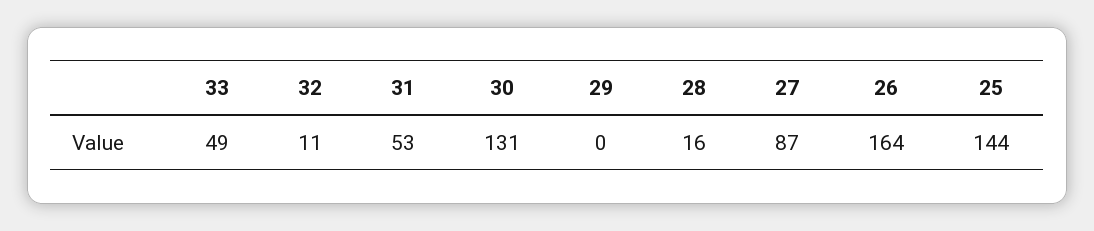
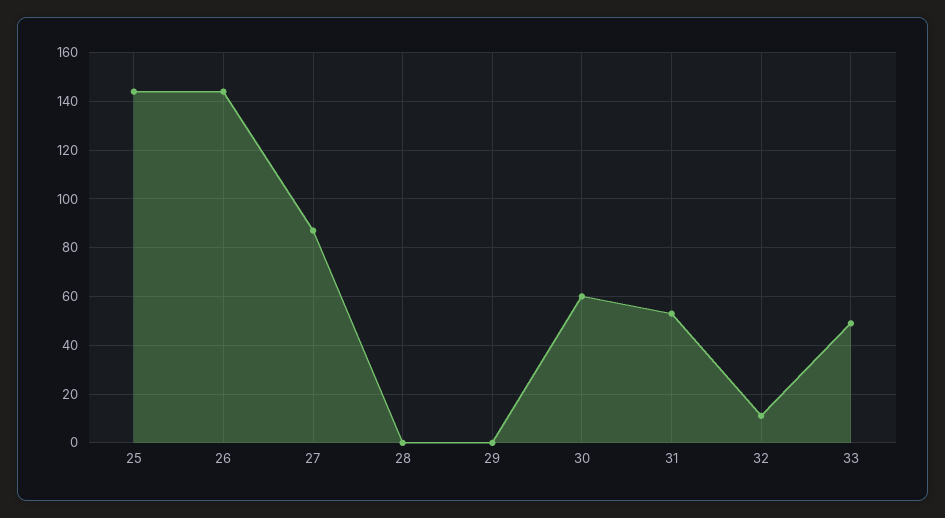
30: 131 -> 60
28: 16 -> 0
26: 164 -> 145

